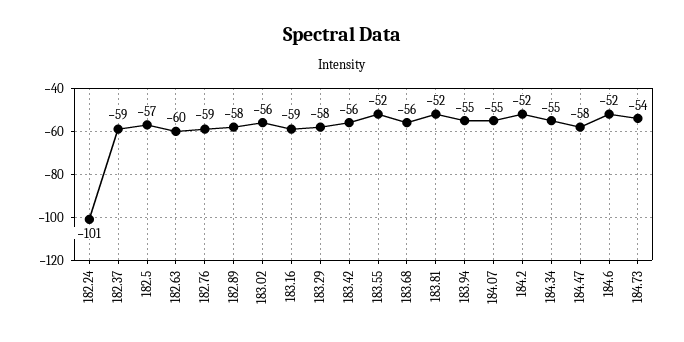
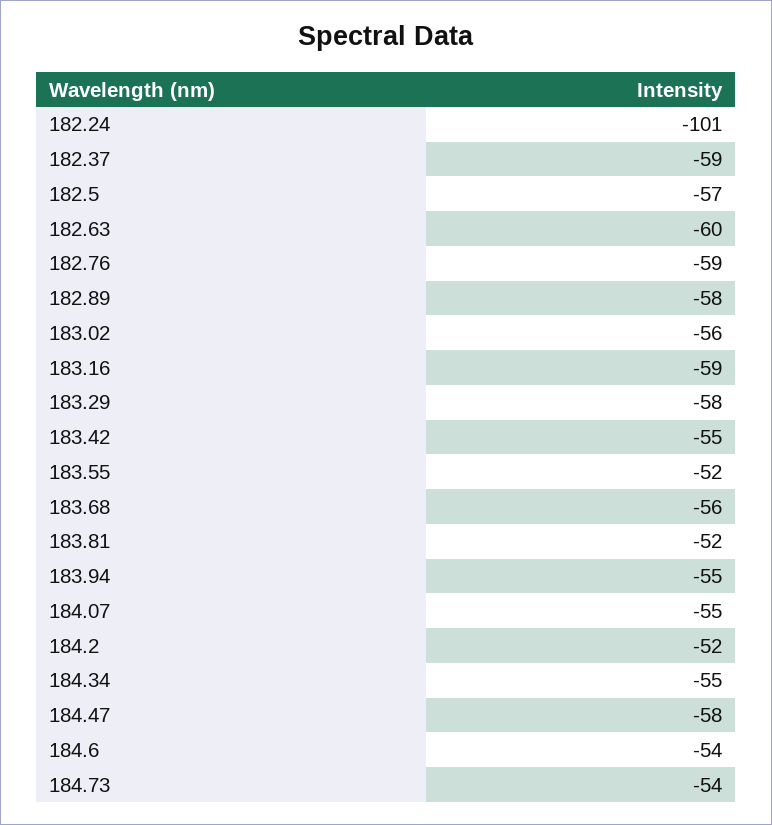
183.42: -56 -> -55
184.6: -52 -> -54

